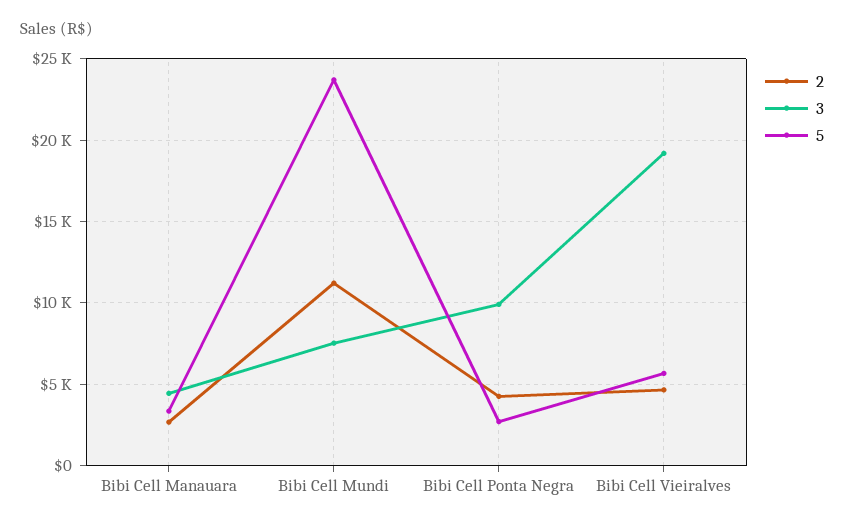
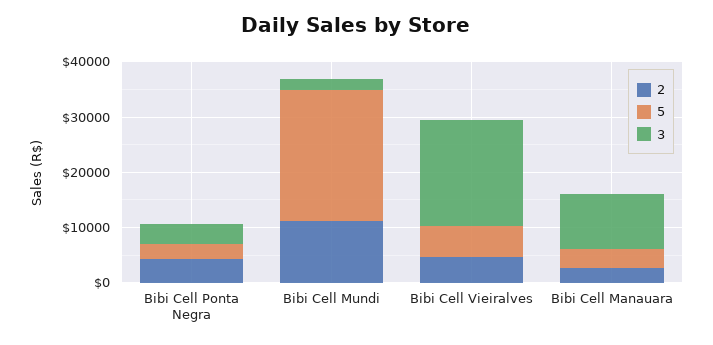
3, Bibi Cell Manauara: 4500 -> 10000
3, Bibi Cell Mundi: 7500 -> 2000
3, Bibi Cell Ponta Negra: 10000 -> 4000

